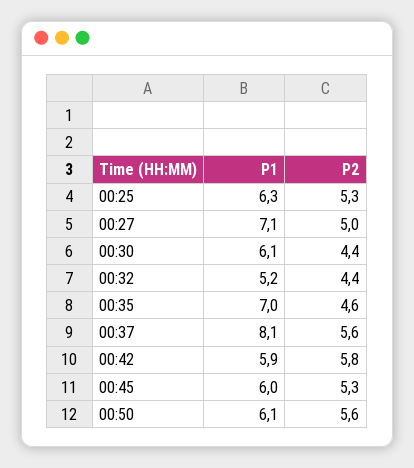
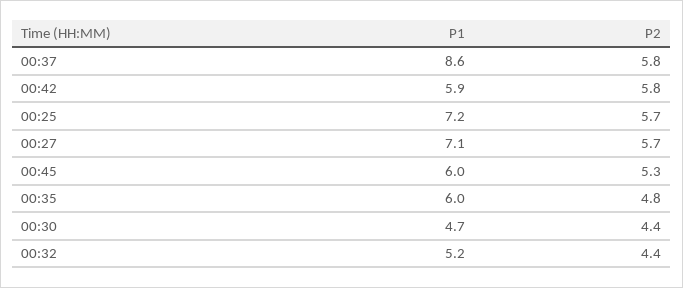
P1, 00:25: 6.3 -> 7.2
P2, 00:25: 5.3 -> 5.7
P2, 00:27: 5 -> 5.7
P1, 00:30: 6.1 -> 4.7
P1, 00:35: 7 -> 6
P2, 00:35: 4.6 -> 4.8
P1, 00:37: 8.1 -> 8.6
P2, 00:37: 5.6 -> 5.8
P1, 00:50: 6.1 -> none
P2, 00:50: 5.6 -> none

